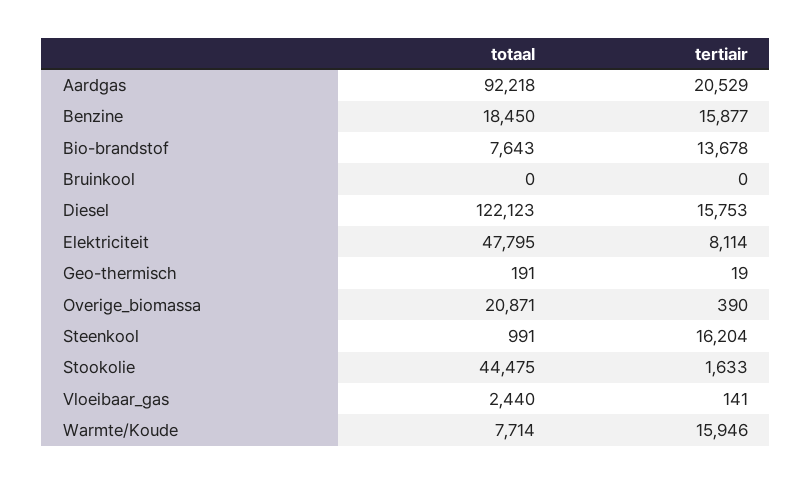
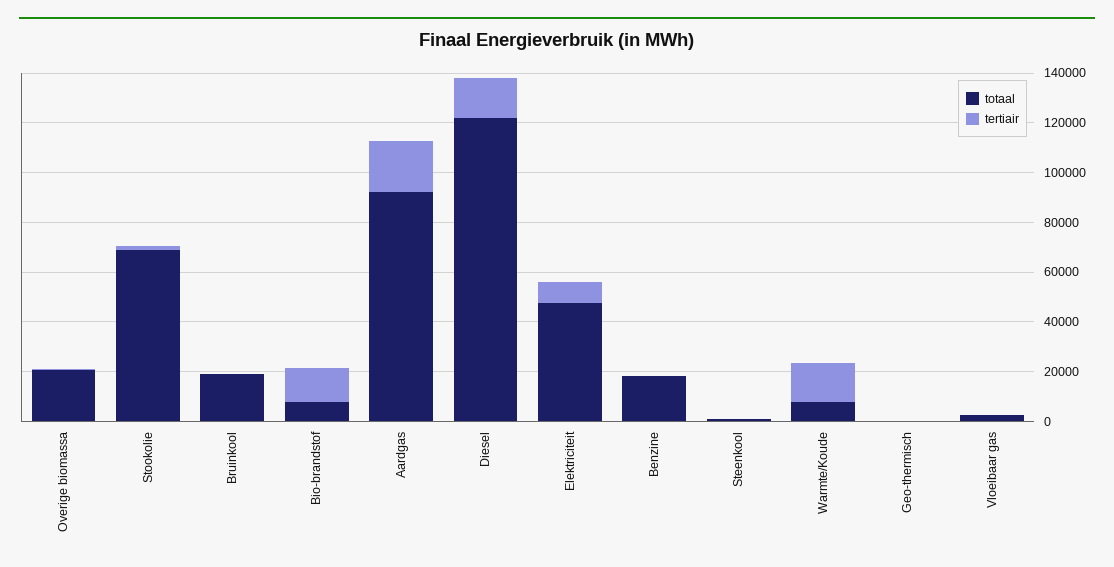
tertiair, Benzine: 15877 -> 0
totaal, Bruinkool: 0 -> 20000
tertiair, Steenkool: 16204 -> 0
totaal, Stookolie: 44475 -> 70000

